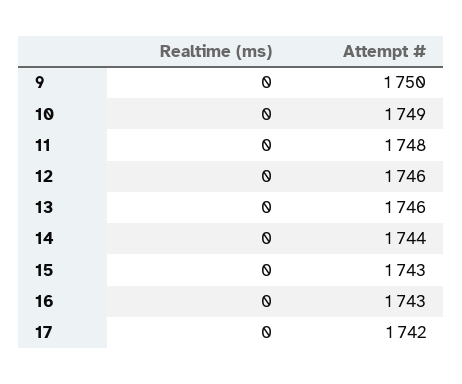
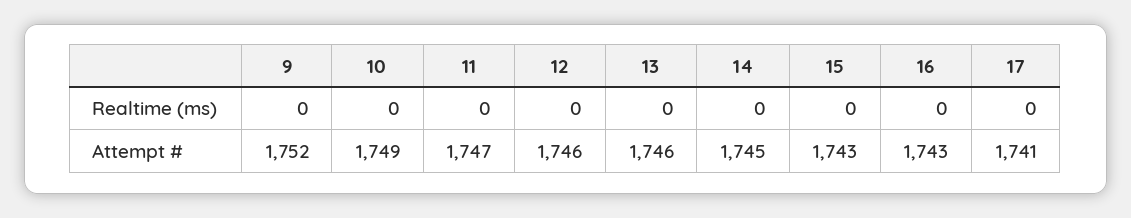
Attempt #, 9: 1750 -> 1752
Attempt #, 11: 1748 -> 1747
Attempt #, 14: 1744 -> 1745
Attempt #, 17: 1742 -> 1741

